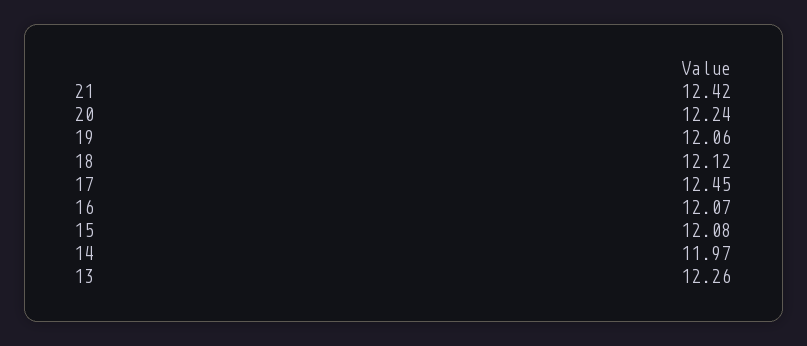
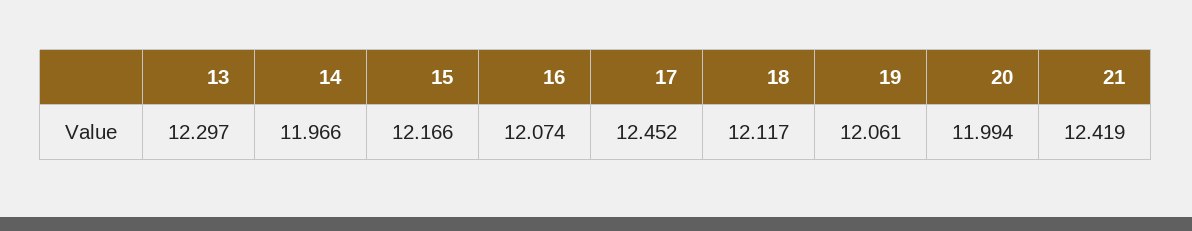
20: 12.24 -> 11.994
15: 12.08 -> 12.166
13: 12.26 -> 12.297

